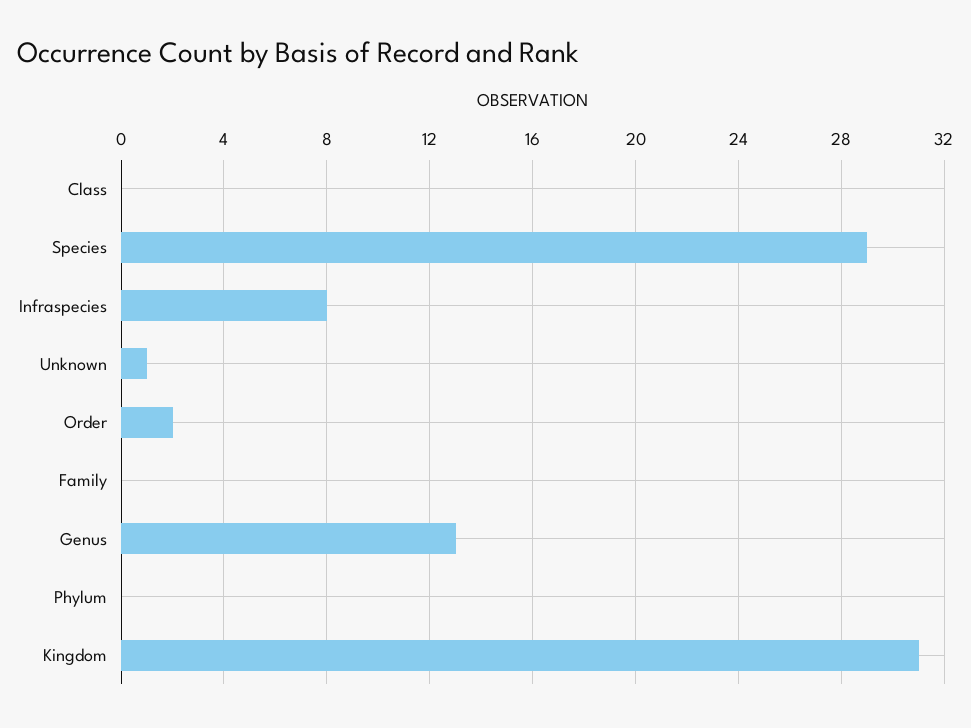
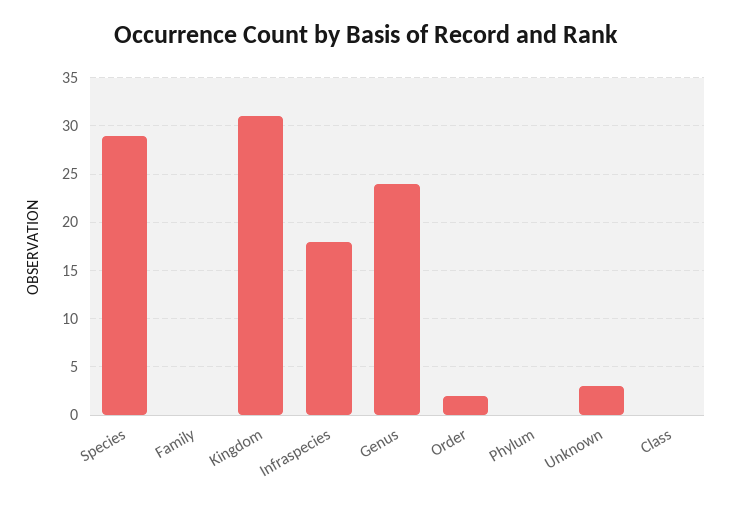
Infraspecies: 8 -> 18
Unknown: 1 -> 3
Genus: 13 -> 24

